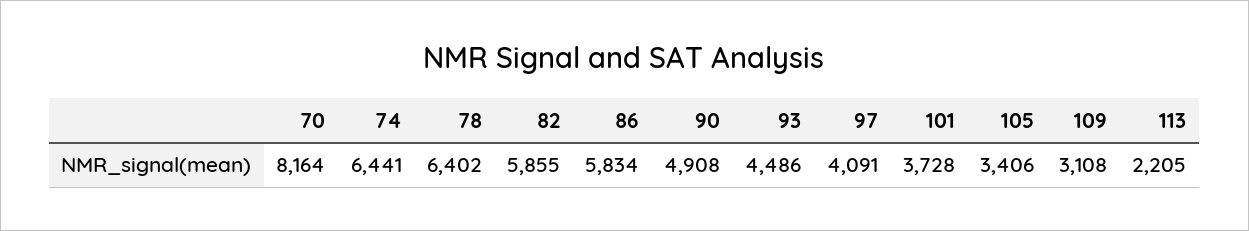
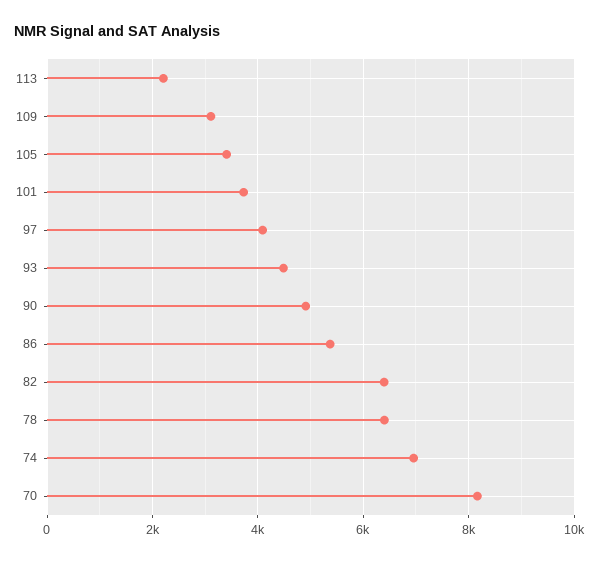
74: 6441 -> 7000
82: 5855 -> 6400
86: 5834 -> 5400

